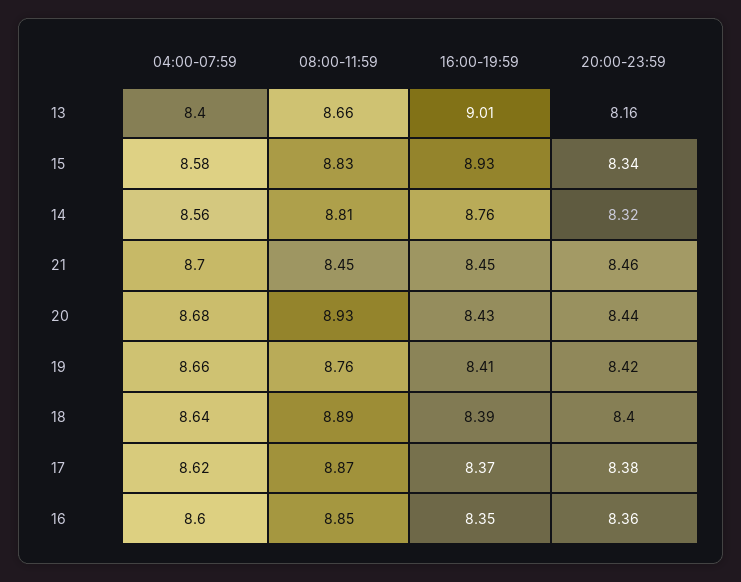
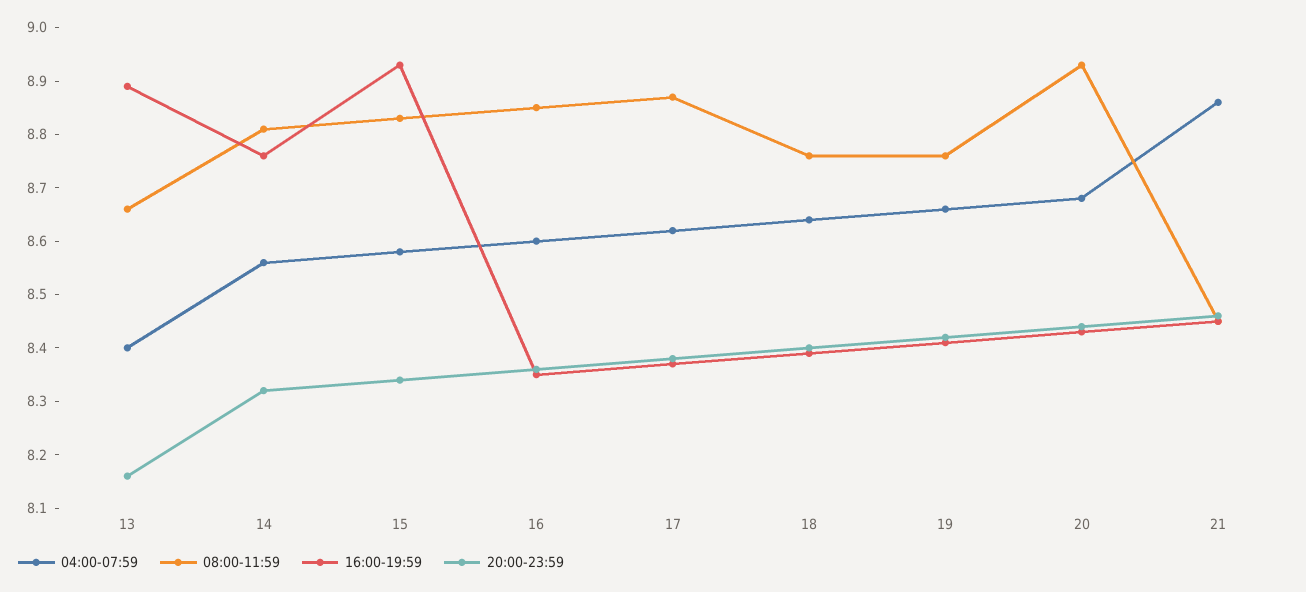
16:00-19:59, 13: 9.01 -> 8.9
04:00-07:59, 21: 8.7 -> 8.85
08:00-11:59, 18: 8.89 -> 8.75

